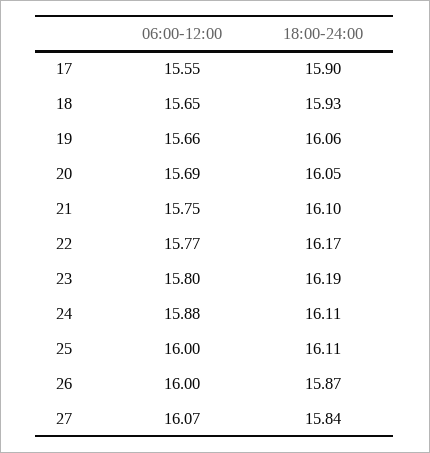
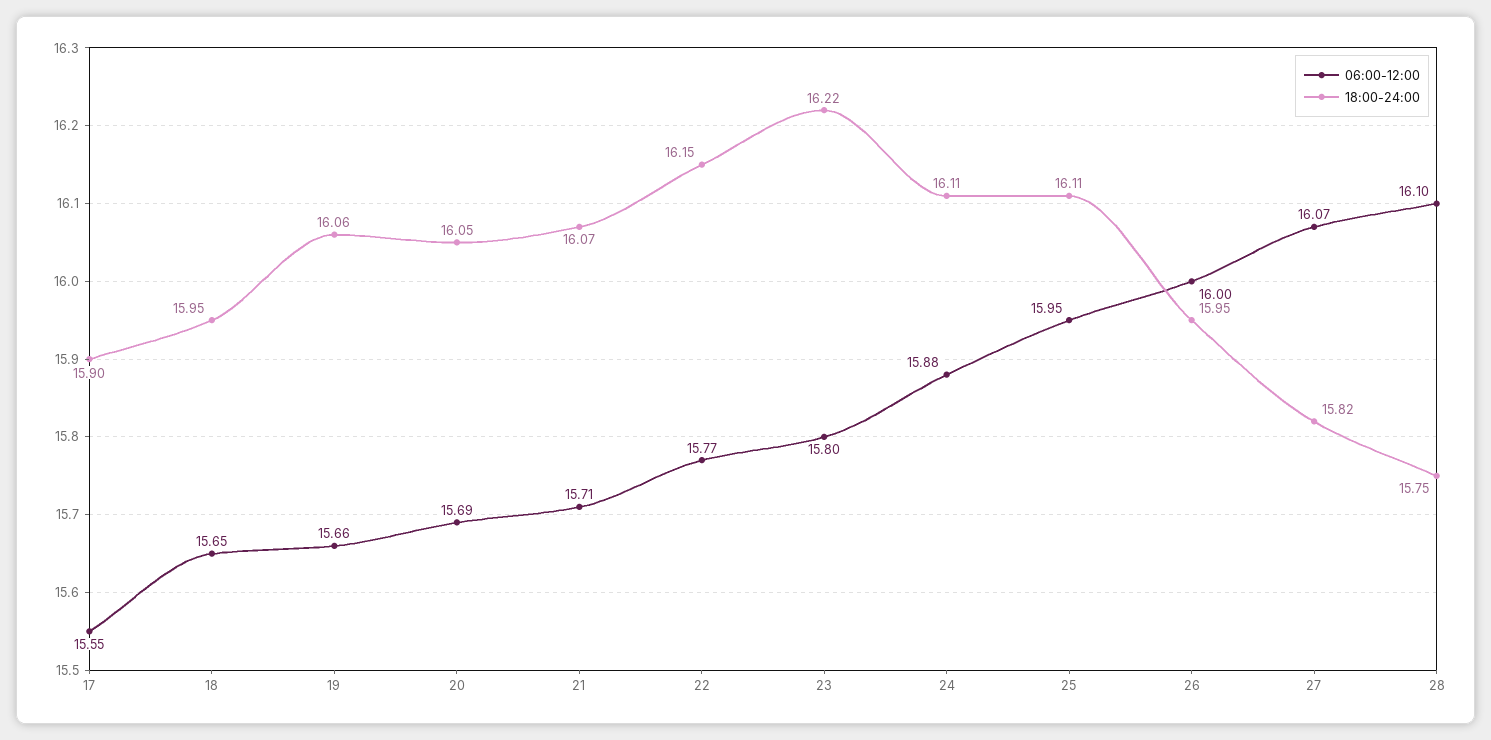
18:00-24:00, 18: 15.93 -> 15.95
06:00-12:00, 21: 15.75 -> 15.71
18:00-24:00, 21: 16.1 -> 16.07
18:00-24:00, 22: 16.17 -> 16.15
18:00-24:00, 23: 16.19 -> 16.22
06:00-12:00, 25: 16 -> 15.95
18:00-24:00, 26: 15.87 -> 15.95
18:00-24:00, 27: 15.84 -> 15.82
06:00-12:00, 28: none -> 16.1
18:00-24:00, 28: none -> 15.75

